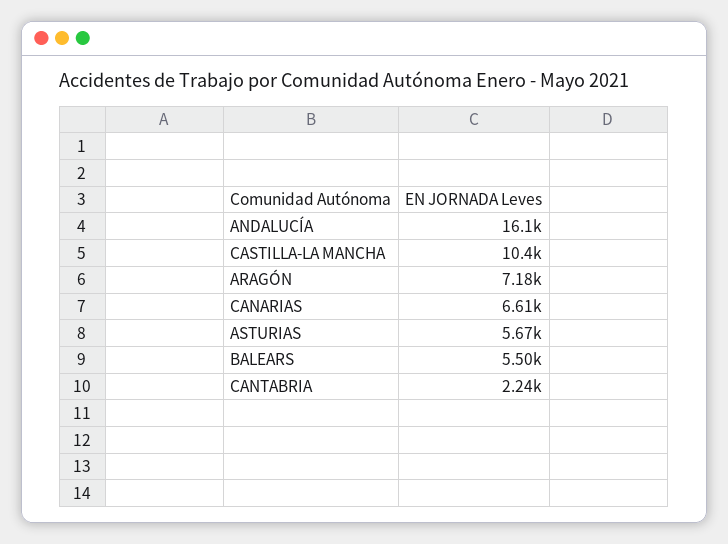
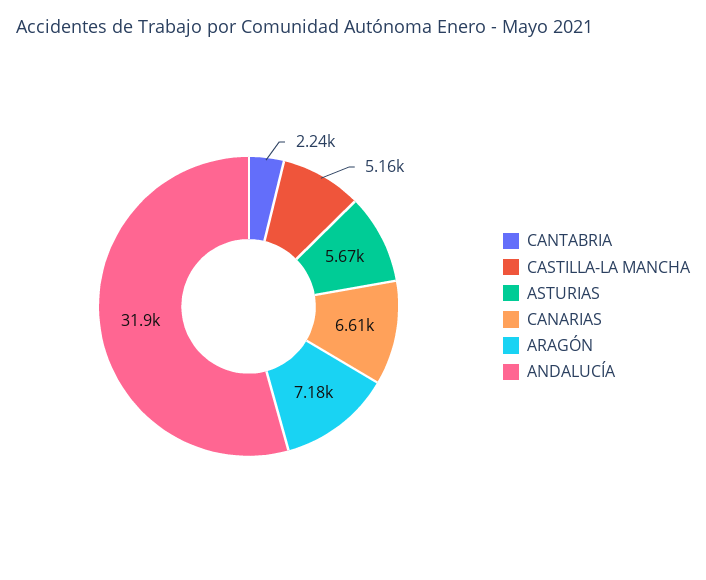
ANDALUCÍA: 16100 -> 31900
CASTILLA-LA MANCHA: 10400 -> 5160
BALEARS: 5500 -> none

